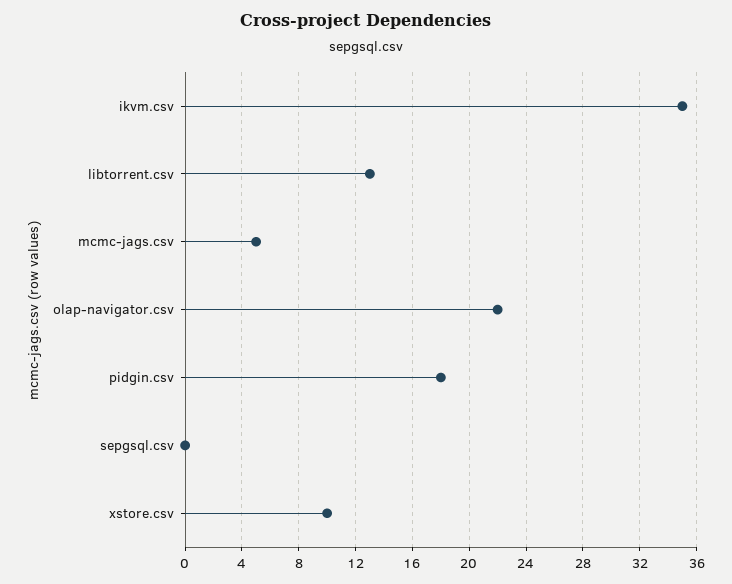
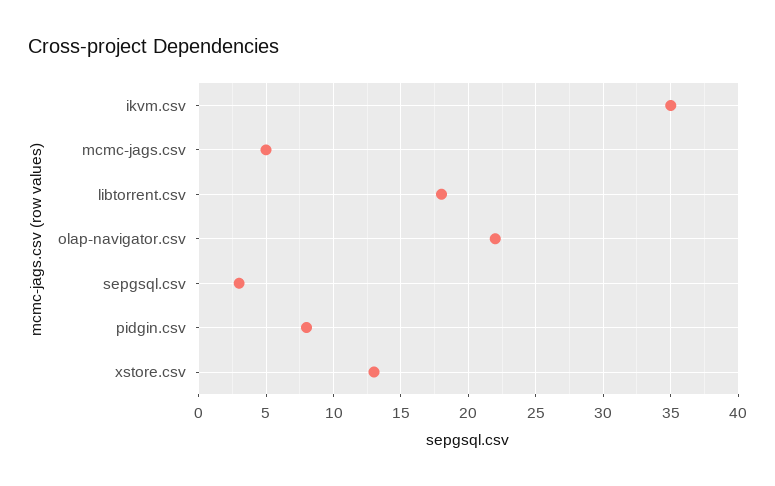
libtorrent.csv: 13 -> 18
pidgin.csv: 18 -> 8
sepgsql.csv: 0 -> 3
xstore.csv: 10 -> 13

